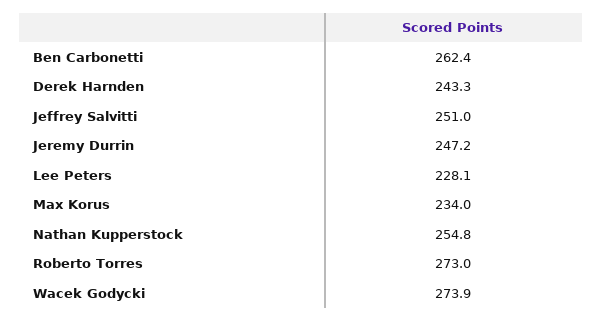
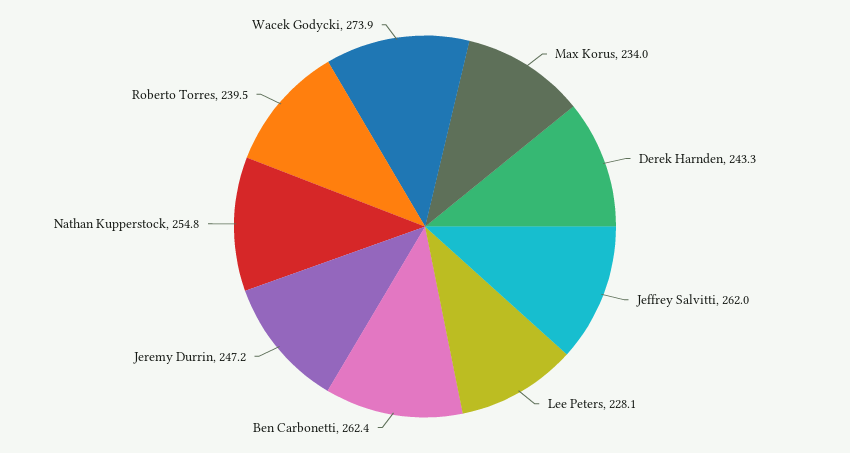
Jeffrey Salvitti: 251 -> 262
Roberto Torres: 273 -> 239.5

